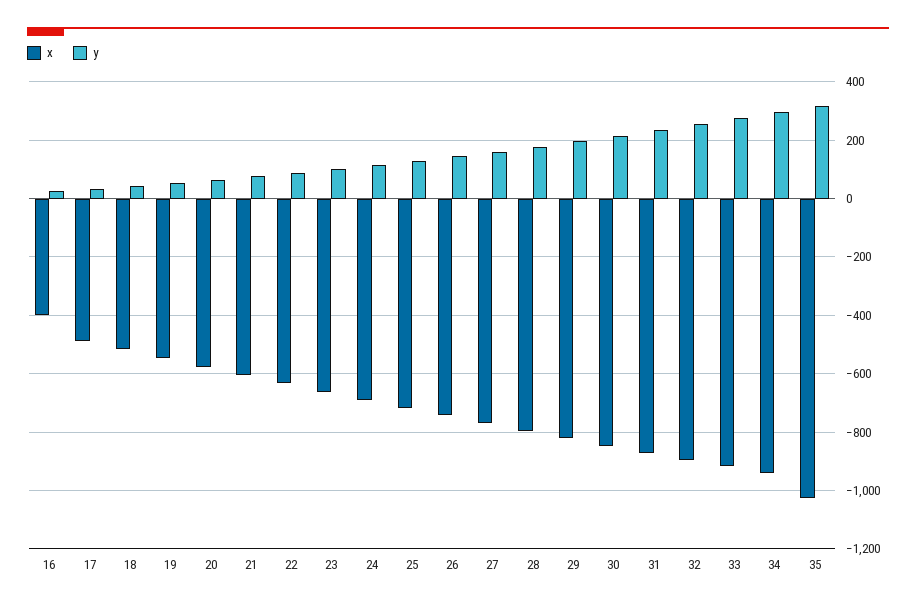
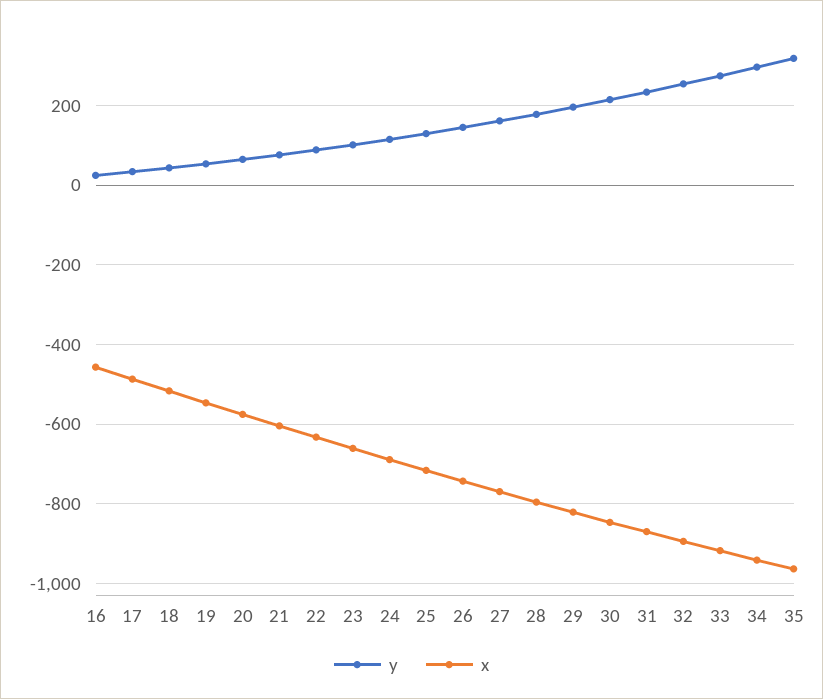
x, 16: -400 -> -460
x, 35: -1025 -> -960

